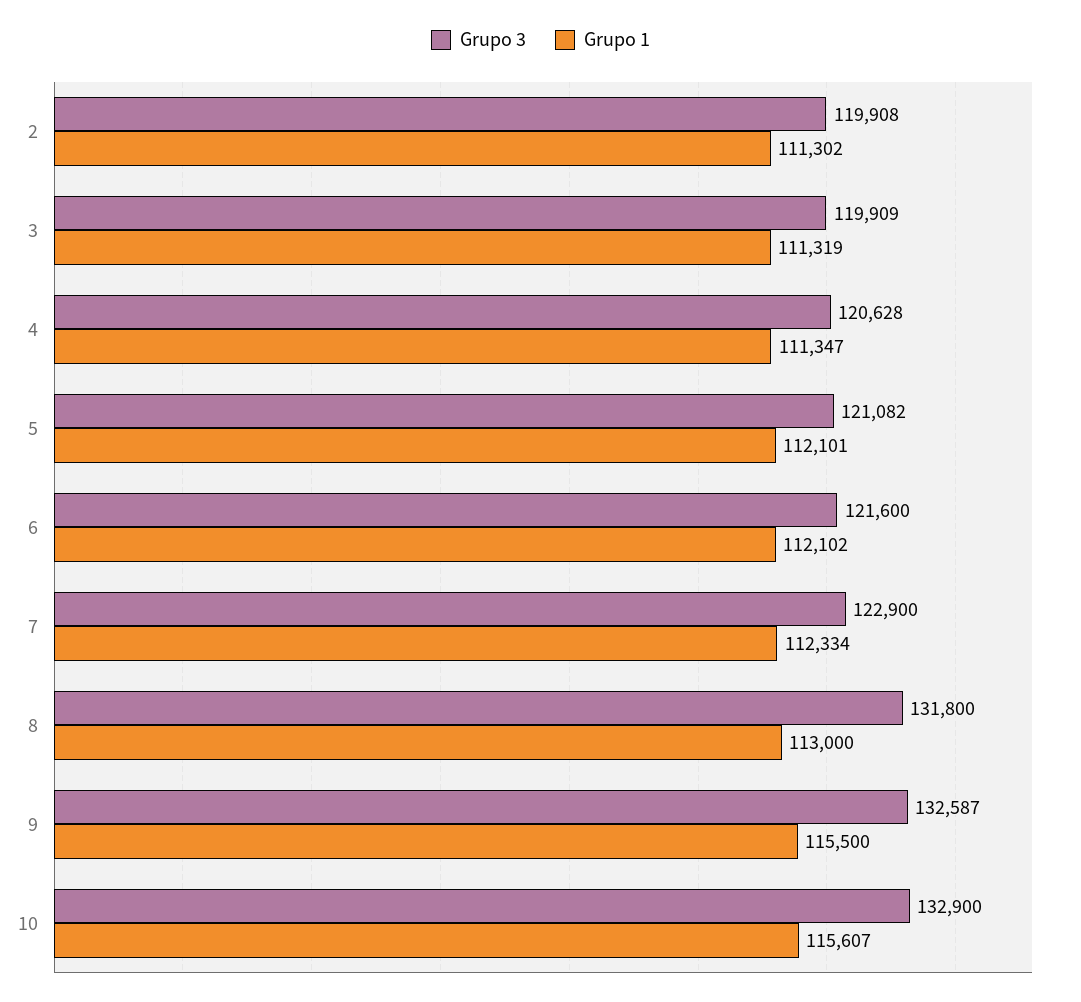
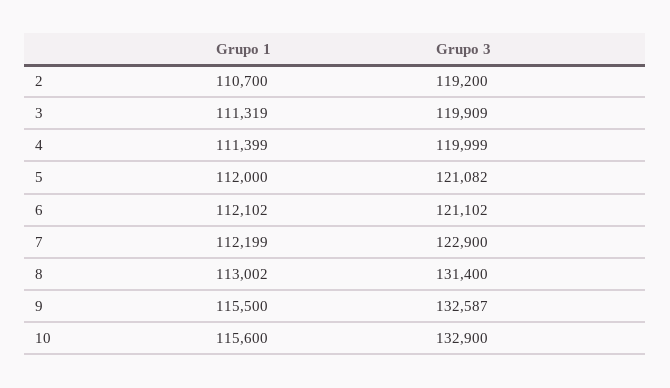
Grupo 3, 2: 119908 -> 119200
Grupo 1, 2: 111302 -> 110700
Grupo 3, 4: 120628 -> 119999
Grupo 1, 4: 111347 -> 111399
Grupo 1, 5: 112101 -> 112000
Grupo 3, 6: 121600 -> 121102
Grupo 1, 7: 112334 -> 112199
Grupo 3, 8: 131800 -> 131400
Grupo 1, 8: 113000 -> 113002
Grupo 1, 10: 115607 -> 115600

